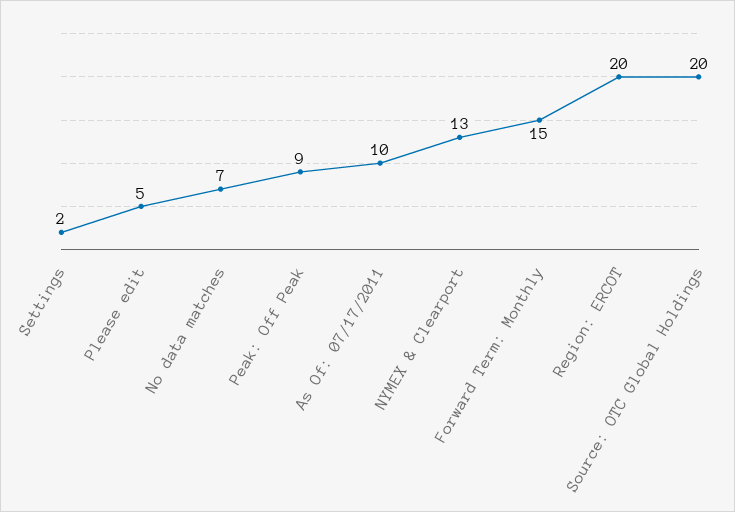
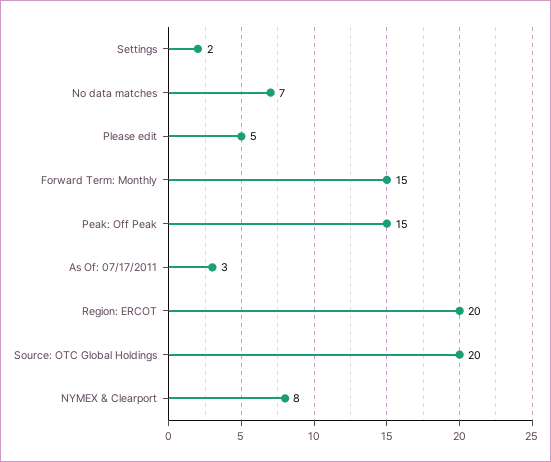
Peak: Off Peak: 9 -> 15
As Of: 07/17/2011: 10 -> 3
NYMEX & Clearport: 13 -> 8

